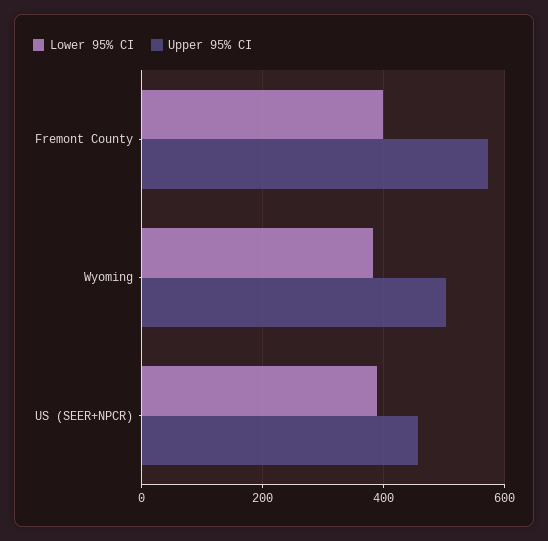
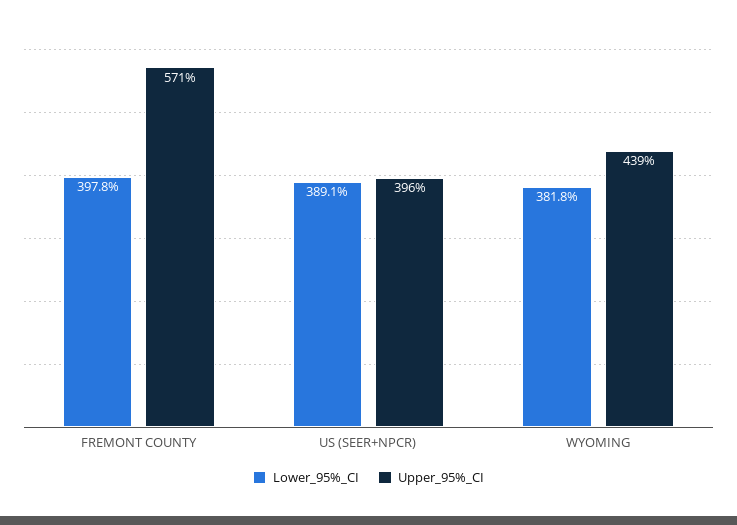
Upper 95% CI, Wyoming: 500 -> 439
Upper 95% CI, US (SEER+NPCR): 460 -> 396

